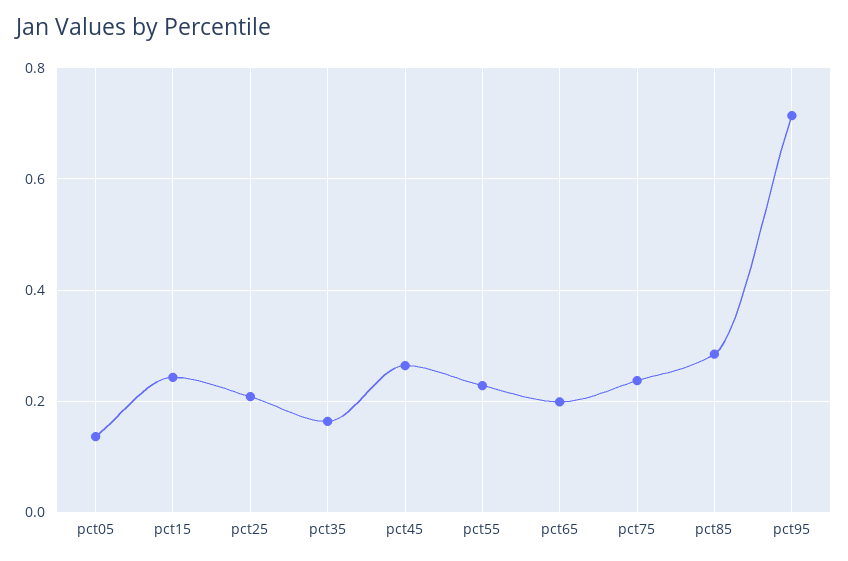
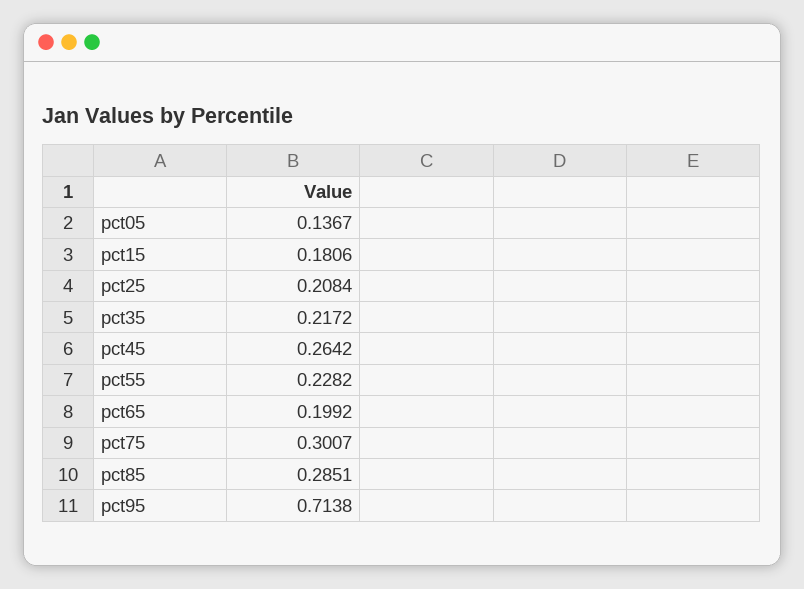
pct15: 0.24 -> 0.1806
pct35: 0.16 -> 0.2172
pct75: 0.24 -> 0.3007

